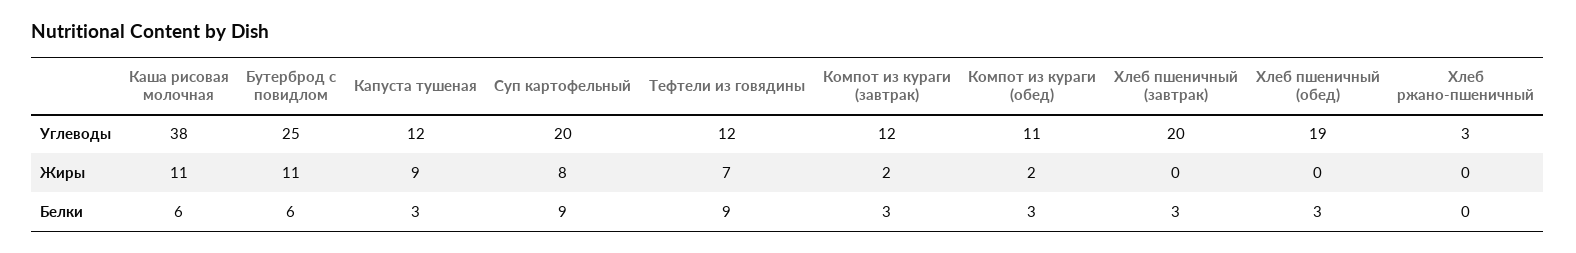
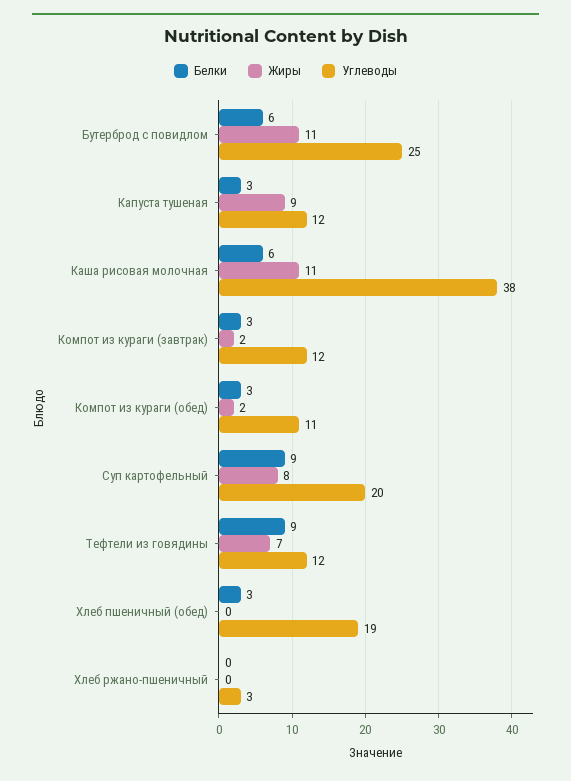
Углеводы, Хлеб пшеничный (завтрак): 20 -> none
Жиры, Хлеб пшеничный (завтрак): 0 -> none
Белки, Хлеб пшеничный (завтрак): 3 -> none

